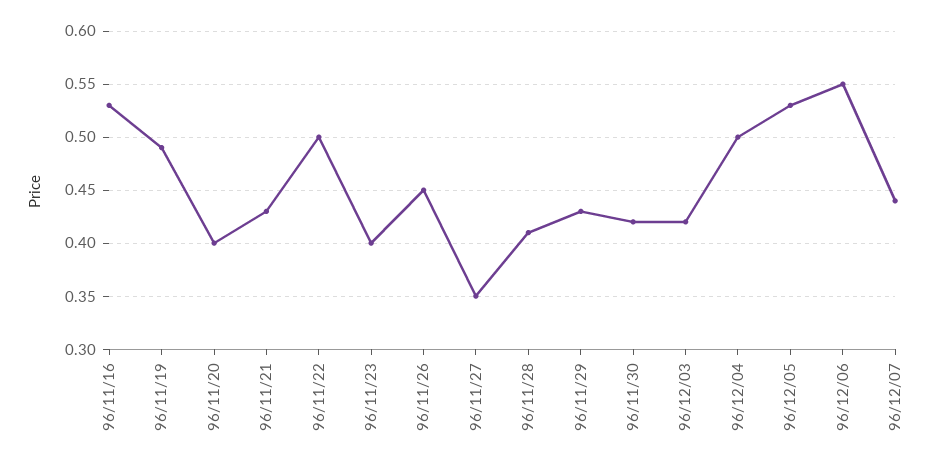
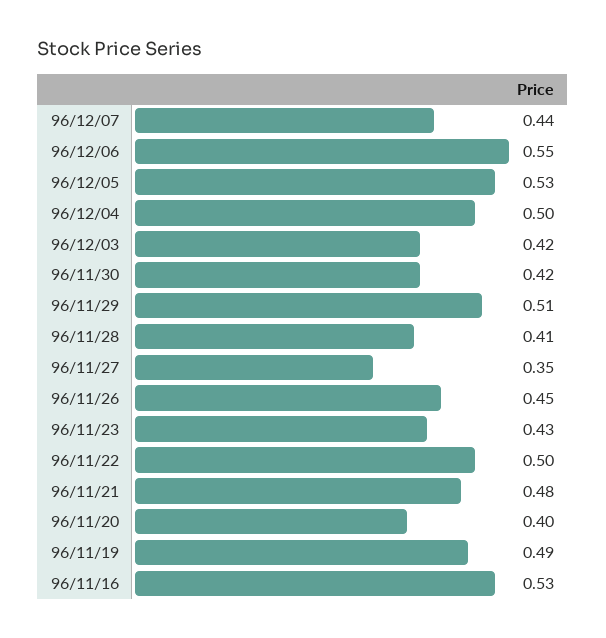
96/11/21: 0.43 -> 0.48
96/11/23: 0.4 -> 0.43
96/11/29: 0.43 -> 0.51

